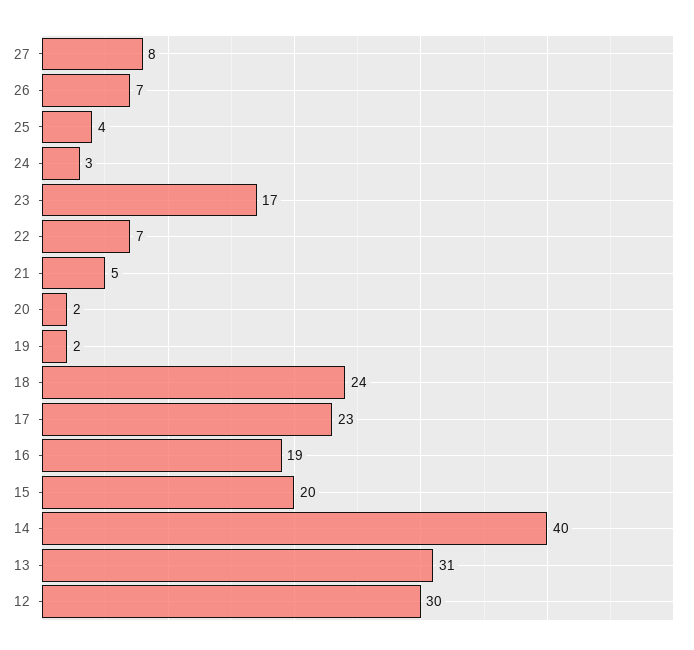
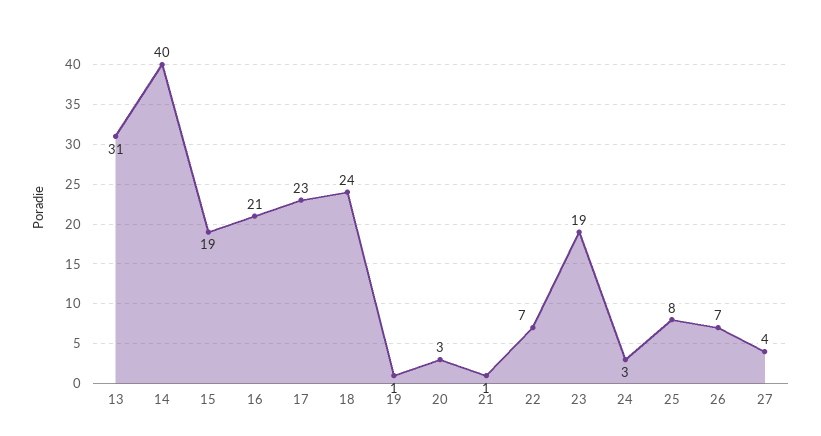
27: 8 -> 4
25: 4 -> 8
23: 17 -> 19
21: 5 -> 1
20: 2 -> 3
19: 2 -> 1
16: 19 -> 21
15: 20 -> 19
12: 30 -> none

